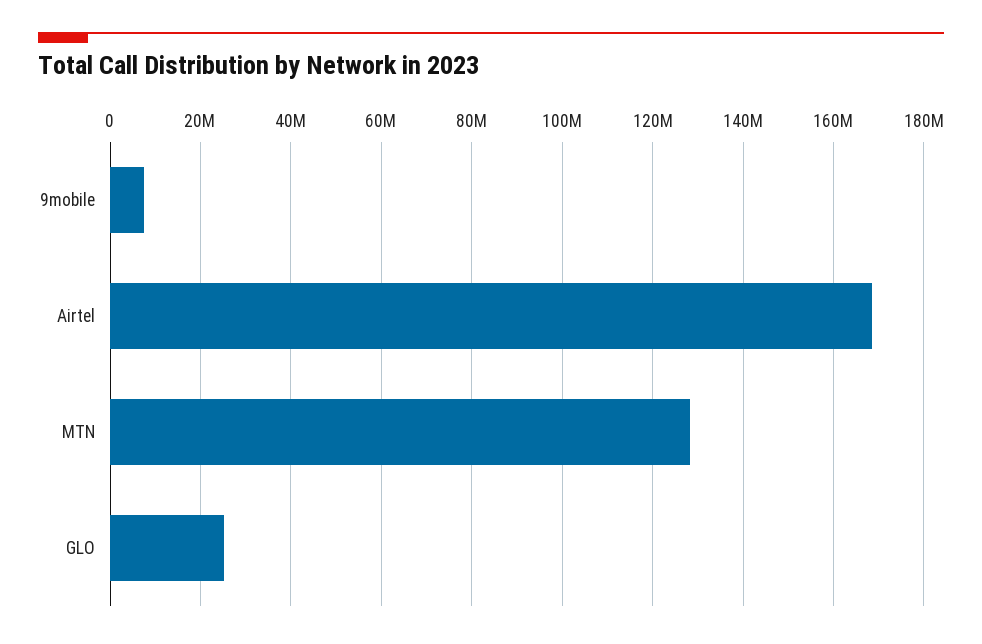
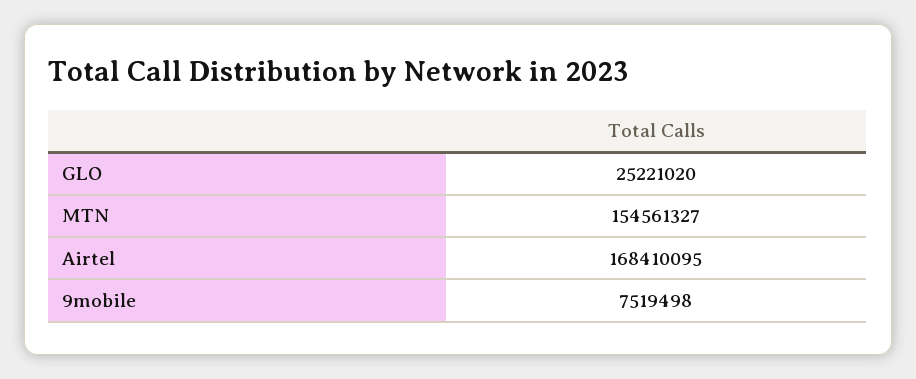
MTN: 128000000 -> 154561327

